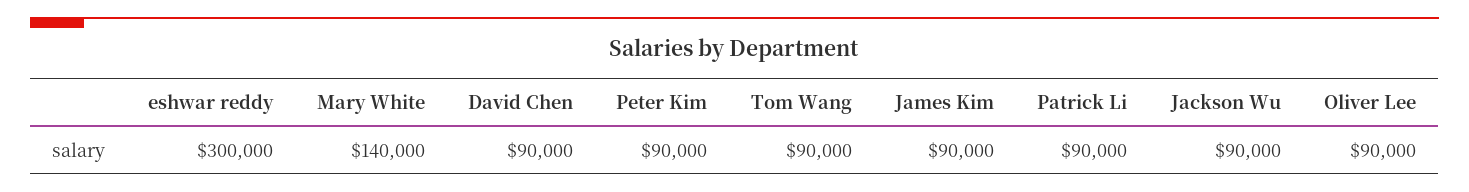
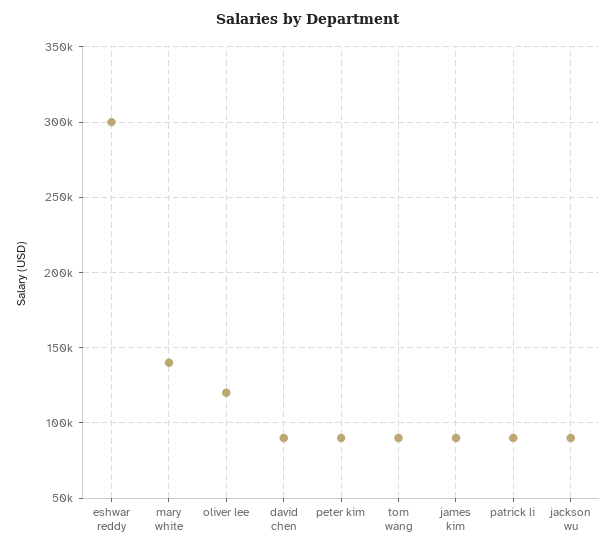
Oliver Lee: 90000 -> 120000

